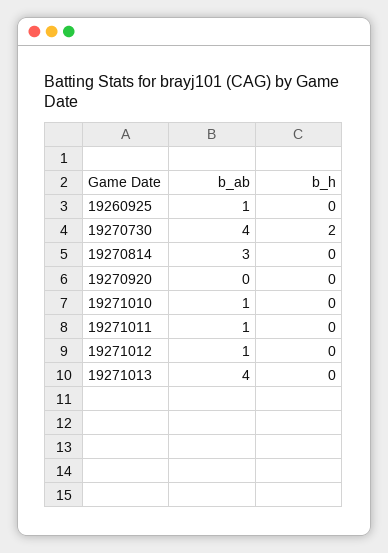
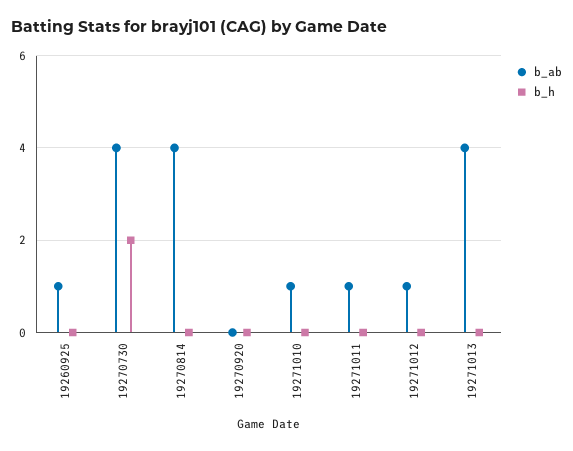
b_ab, 19270814: 3 -> 4

